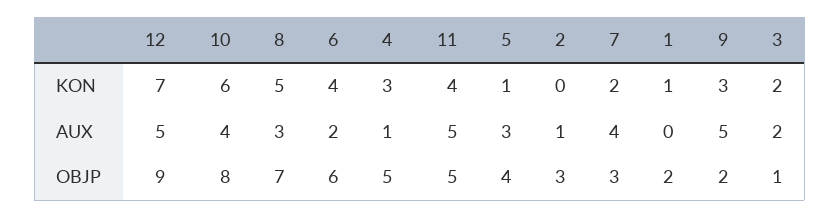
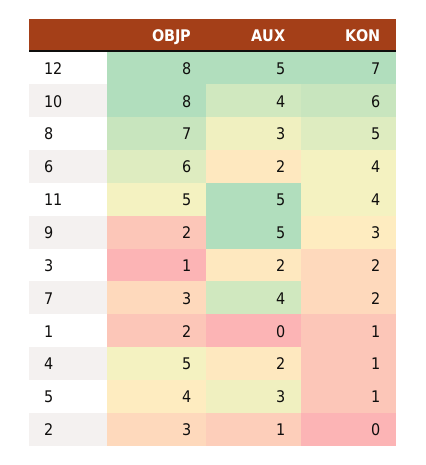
4, KON: 3 -> 1
4, AUX: 1 -> 2
12, OBJP: 9 -> 8

